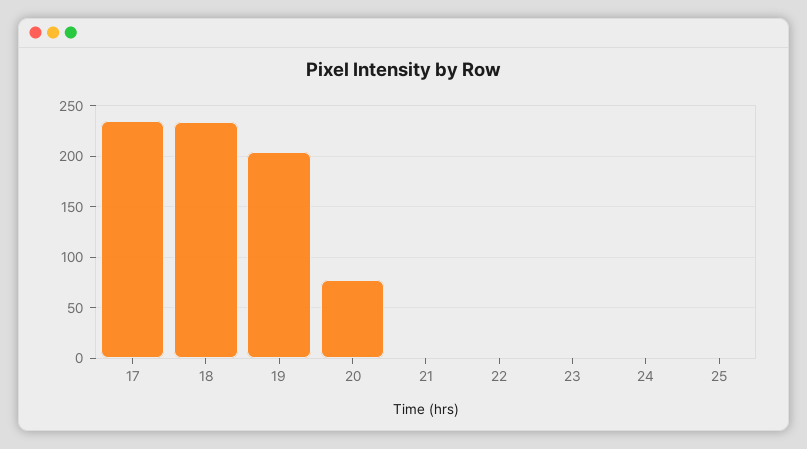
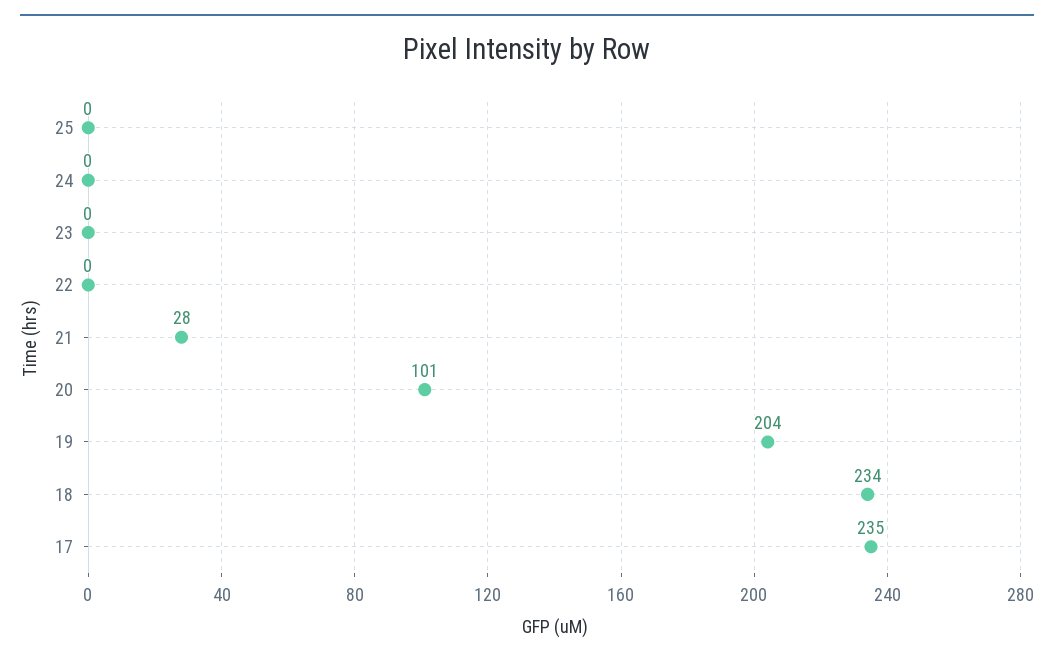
20: 80 -> 101
21: 0 -> 28

